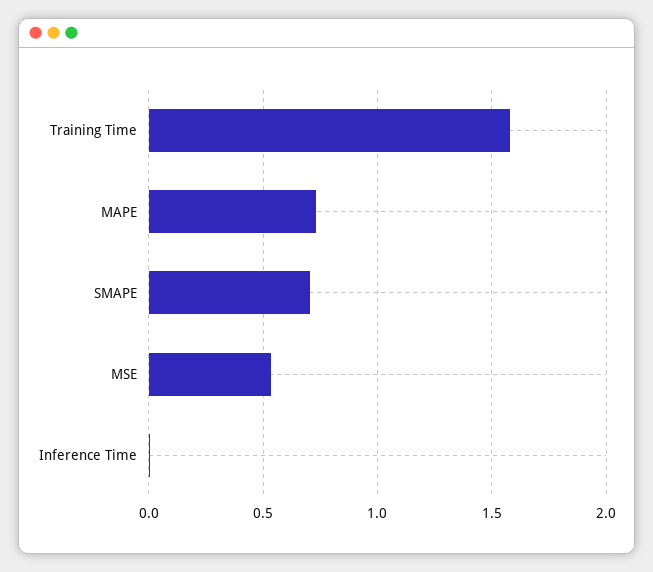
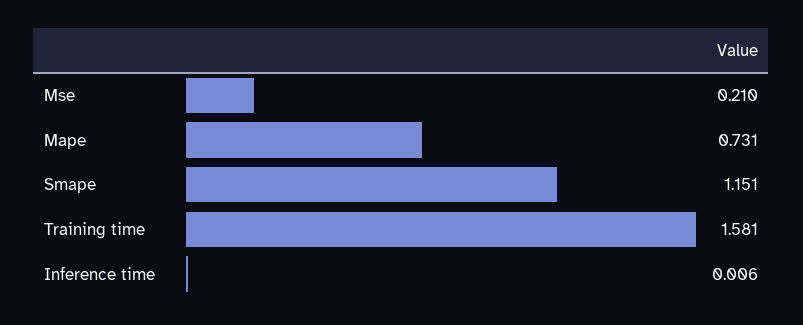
SMAPE: 0.7 -> 1.151
MSE: 0.55 -> 0.21

